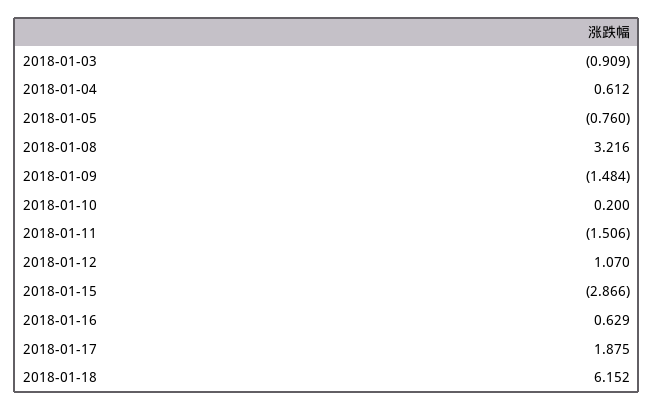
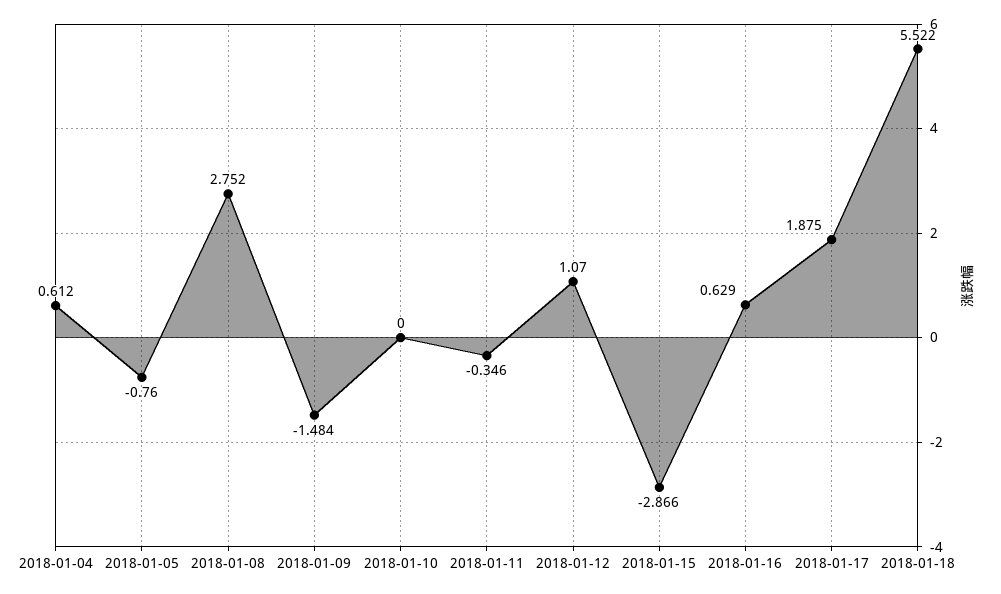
2018-01-03: -0.909 -> none
2018-01-08: 3.216 -> 2.752
2018-01-10: 0.2 -> 0
2018-01-11: -1.506 -> -0.346
2018-01-18: 6.152 -> 5.522

